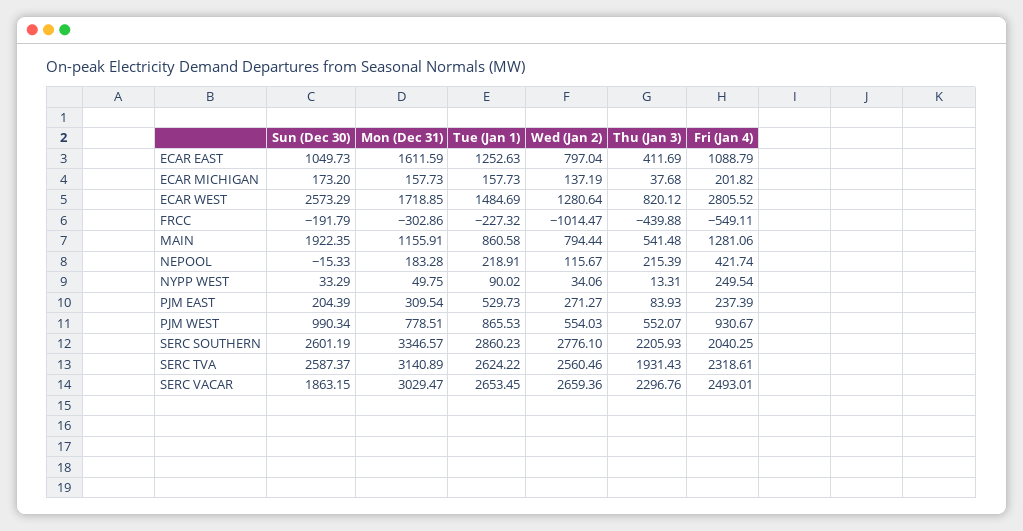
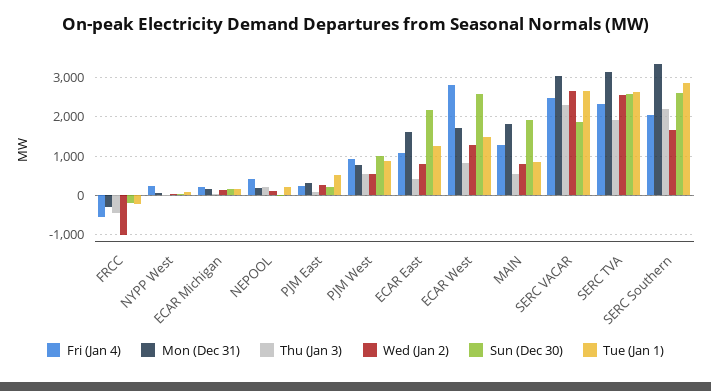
Sun (Dec 30), ECAR EAST: 1049.73 -> 2200
Mon (Dec 31), MAIN: 1155.91 -> 1800
Wed (Jan 2), SERC SOUTHERN: 2776.1 -> 1600

